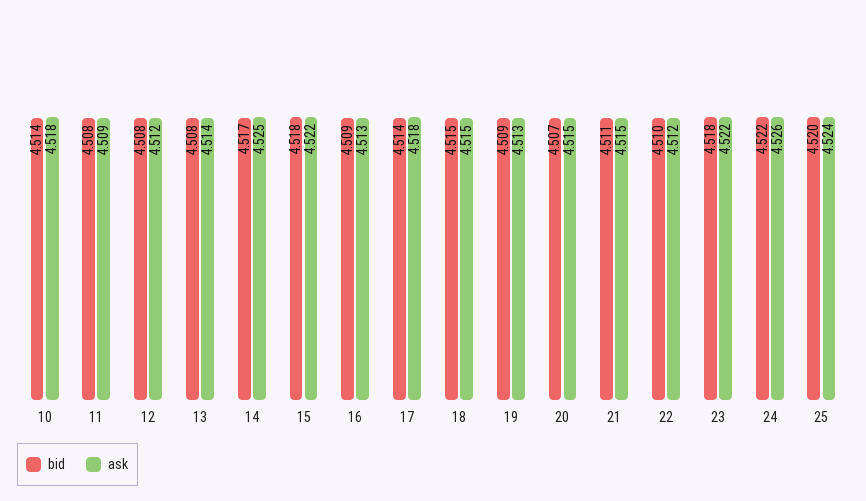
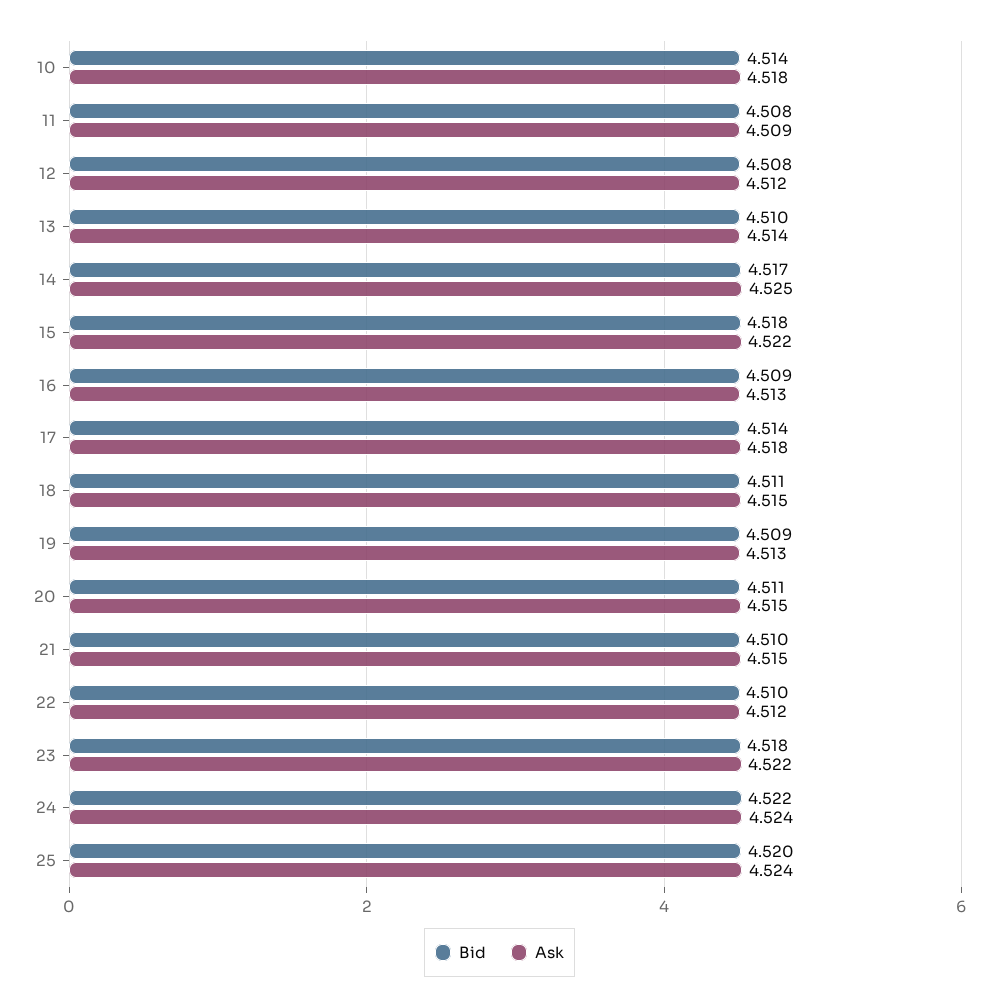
bid, 13: 4.508 -> 4.51
bid, 18: 4.515 -> 4.511
bid, 20: 4.507 -> 4.511
bid, 21: 4.511 -> 4.51
ask, 24: 4.526 -> 4.524

